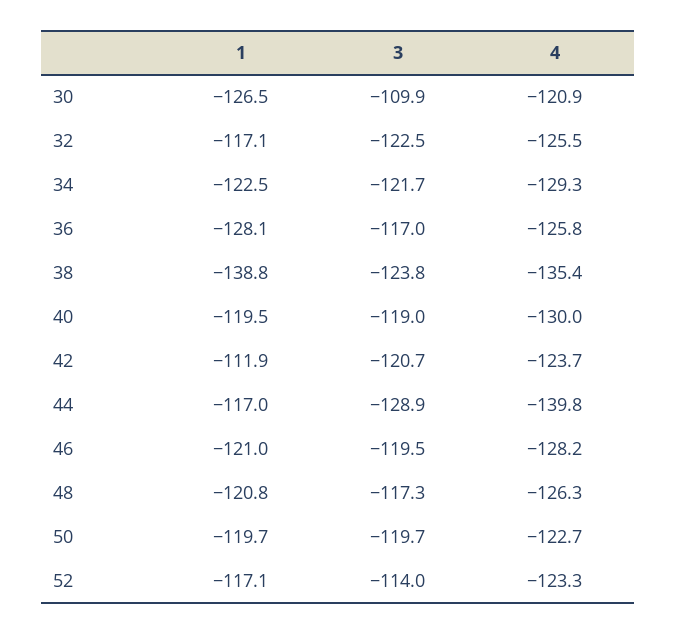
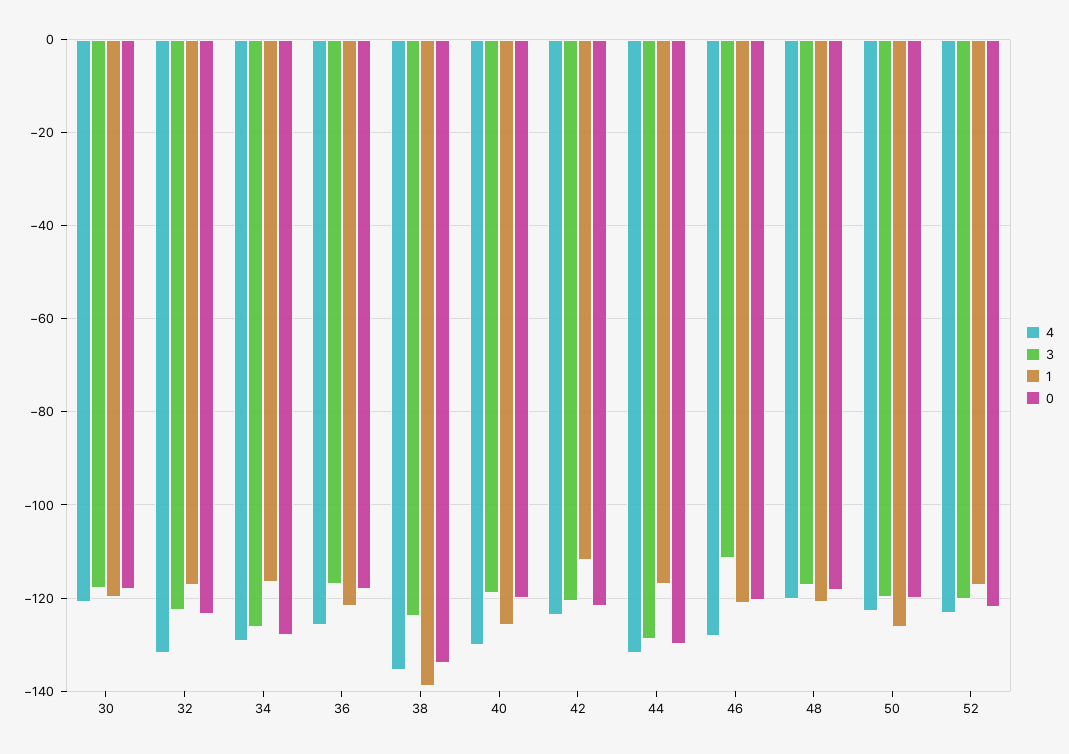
1, 30: -126.5 -> -120
3, 30: -109.9 -> -118
4, 32: -125.5 -> -132
1, 34: -122.5 -> -116
3, 34: -121.7 -> -126
1, 36: -128.1 -> -122
1, 40: -119.5 -> -126
4, 44: -139.8 -> -132
3, 46: -119.5 -> -112
4, 48: -126.3 -> -120
1, 50: -119.7 -> -126
3, 52: -114 -> -120
0, 30: none -> -118
0, 32: none -> -124
0, 34: none -> -128
0, 36: none -> -118
0, 38: none -> -134
0, 40: none -> -120
0, 42: none -> -122
0, 44: none -> -130
0, 46: none -> -120
0, 48: none -> -118
0, 50: none -> -120
0, 52: none -> -122

